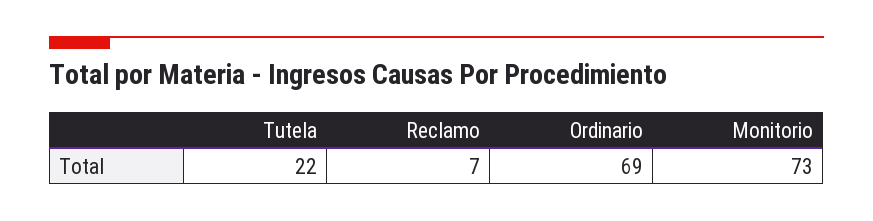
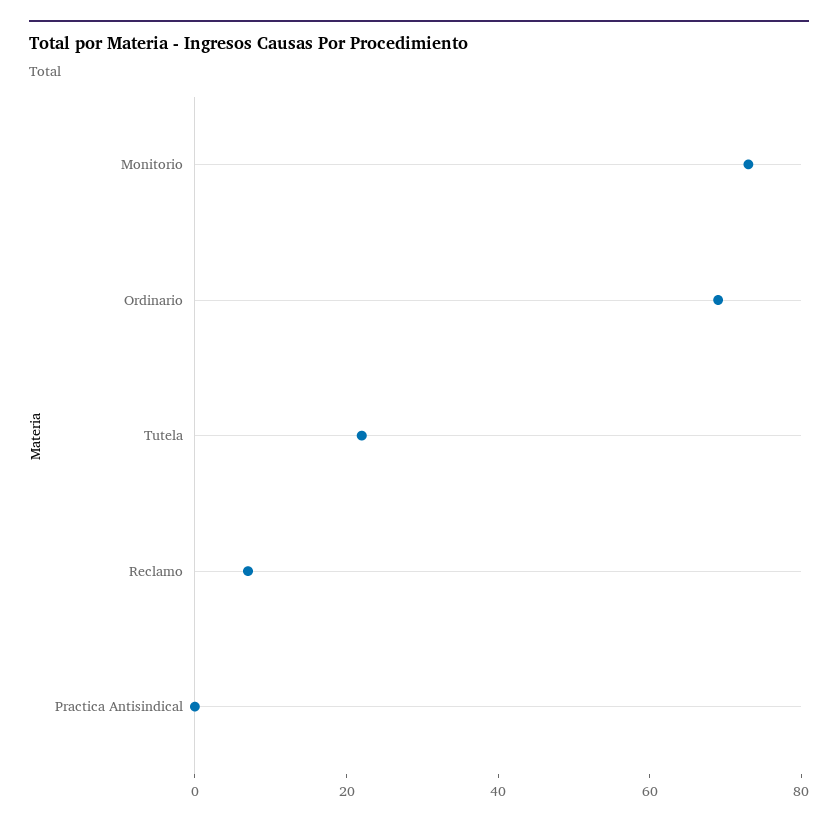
Practica Antisindical: none -> 0

